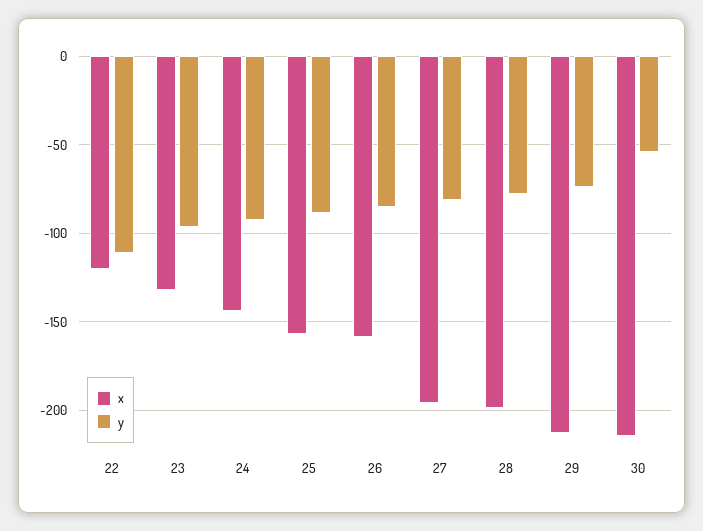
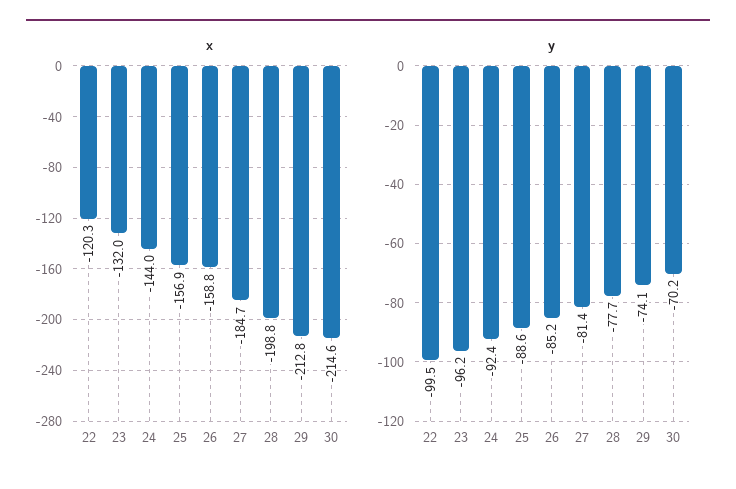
y, 22: -110 -> -99.5
x, 27: -195 -> -184.7
y, 30: -55 -> -70.2

